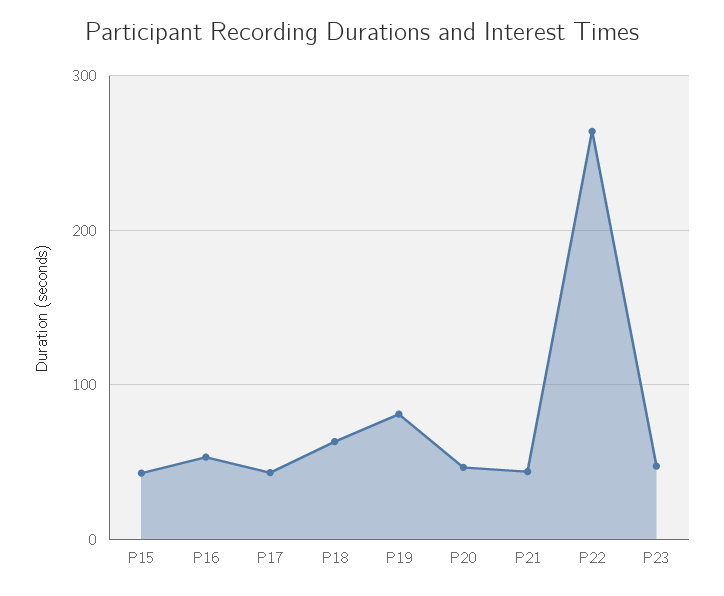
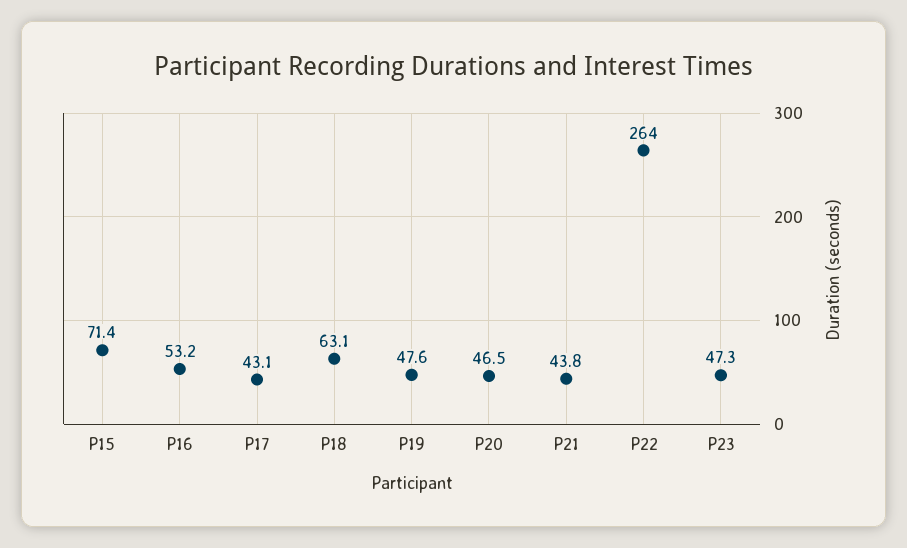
P15: 40 -> 71.4
P19: 80 -> 47.6

